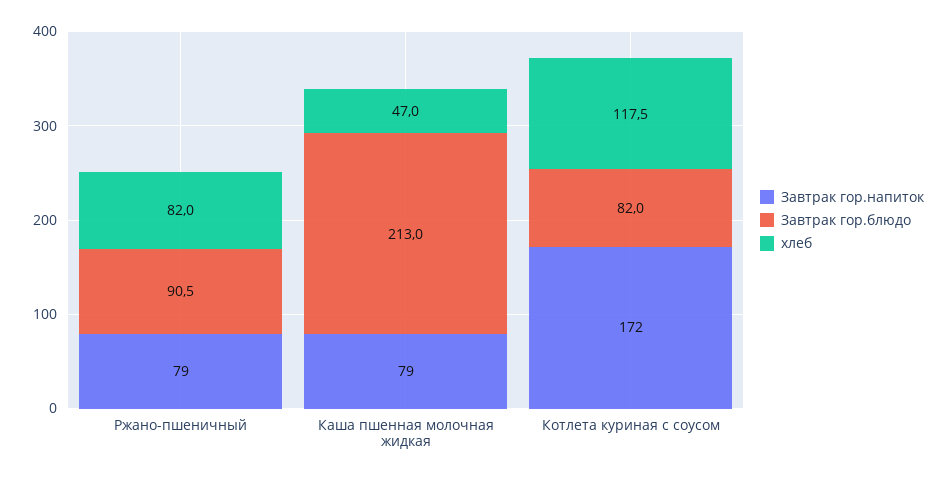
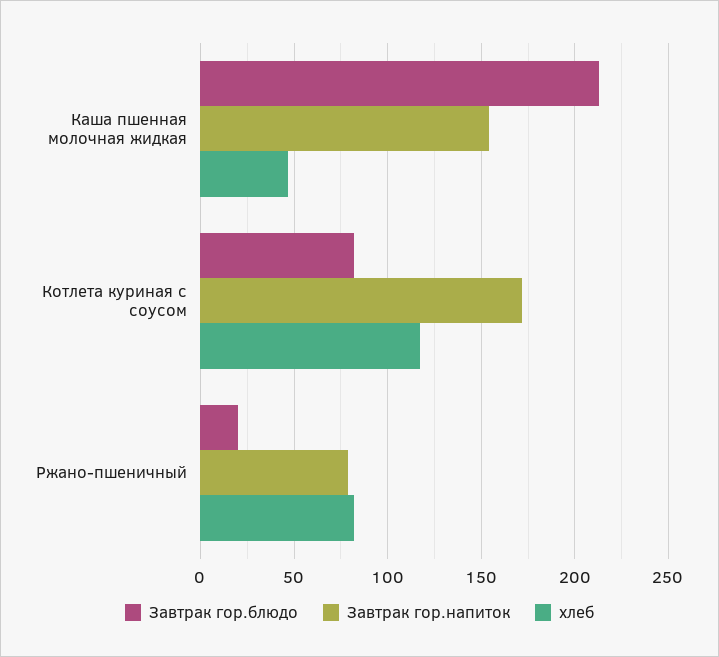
Завтрак гор.блюдо, Ржано-пшеничный: 90.5 -> 20
Завтрак гор.напиток, Каша пшенная молочная жидкая: 79 -> 155

